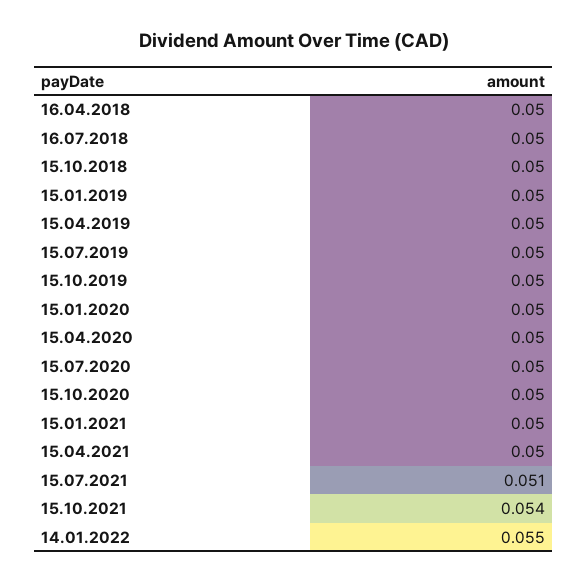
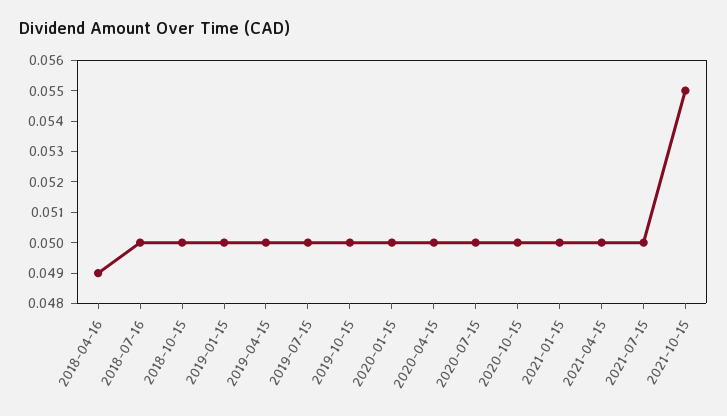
16.04.2018: 0.05 -> 0.049
15.07.2021: 0.051 -> 0.05
15.10.2021: 0.054 -> 0.055
14.01.2022: 0.055 -> none

